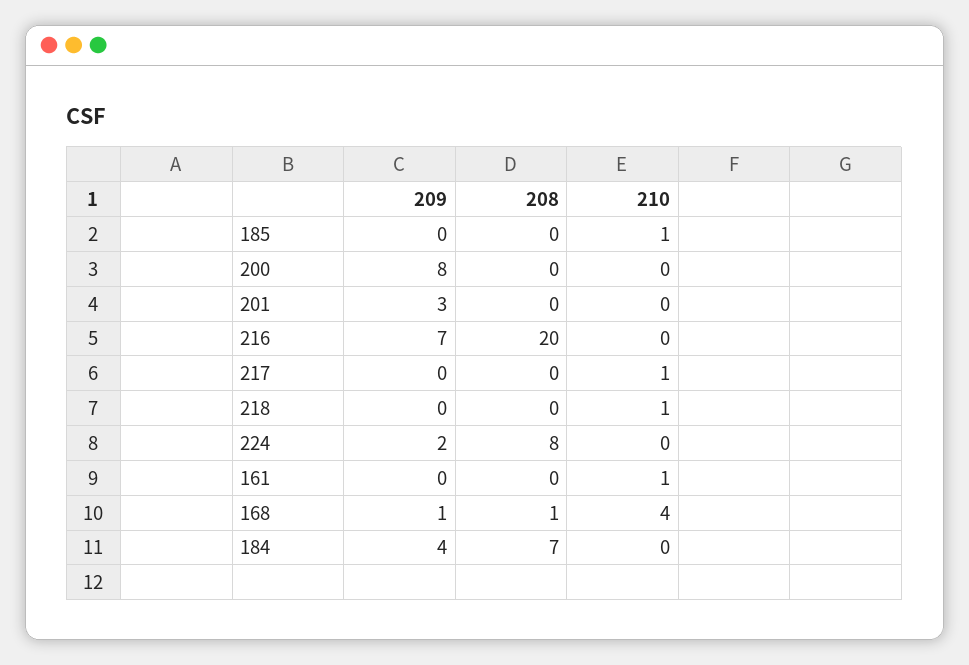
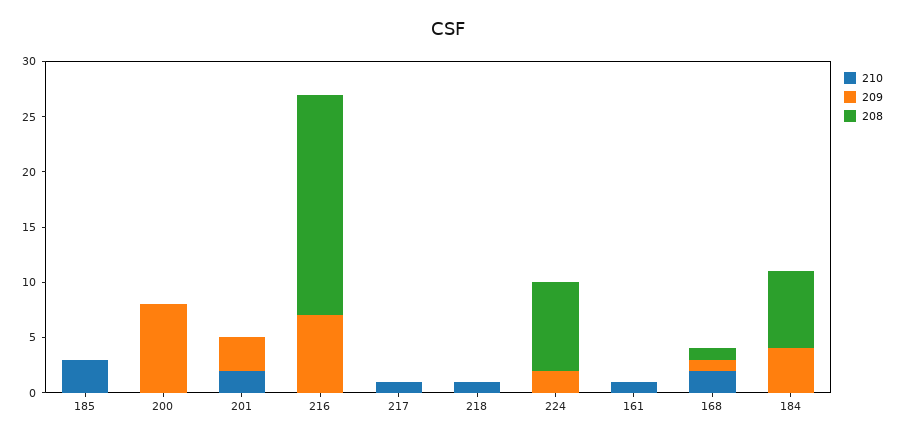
210, 185: 1 -> 3
210, 201: 0 -> 2
210, 168: 4 -> 2

